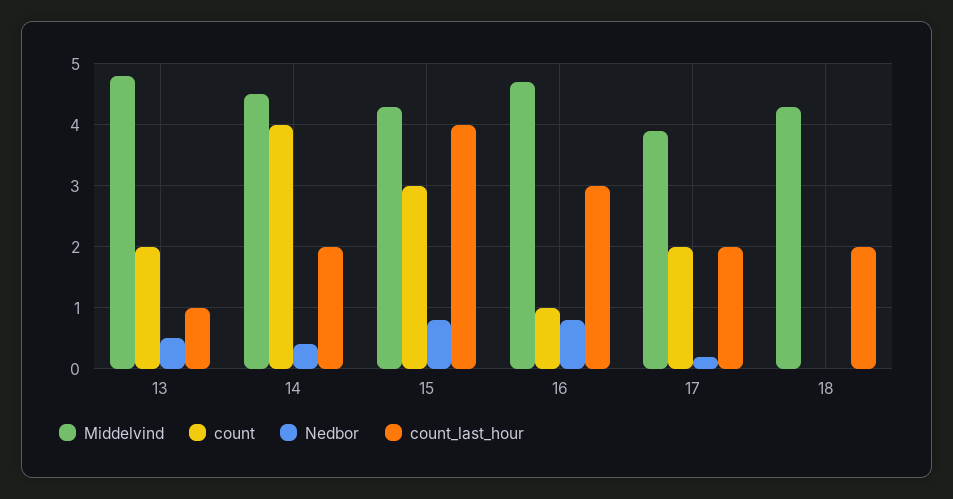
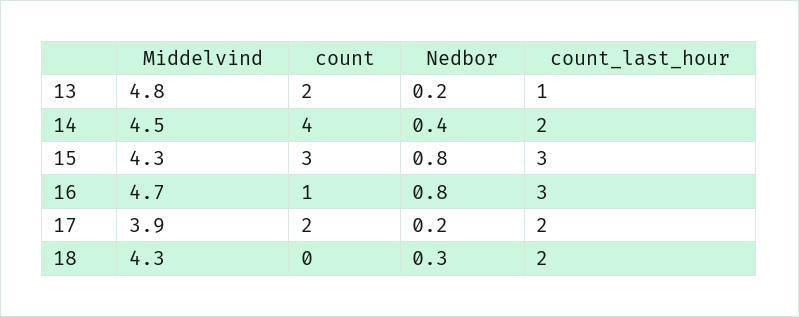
Nedbor, 13: 0.5 -> 0.2
count_last_hour, 15: 4 -> 3
Nedbor, 18: 0 -> 0.3

